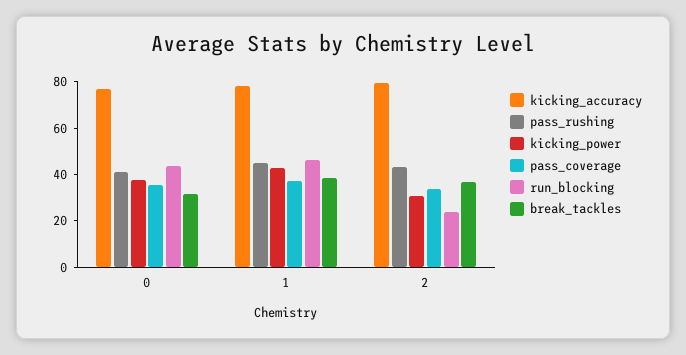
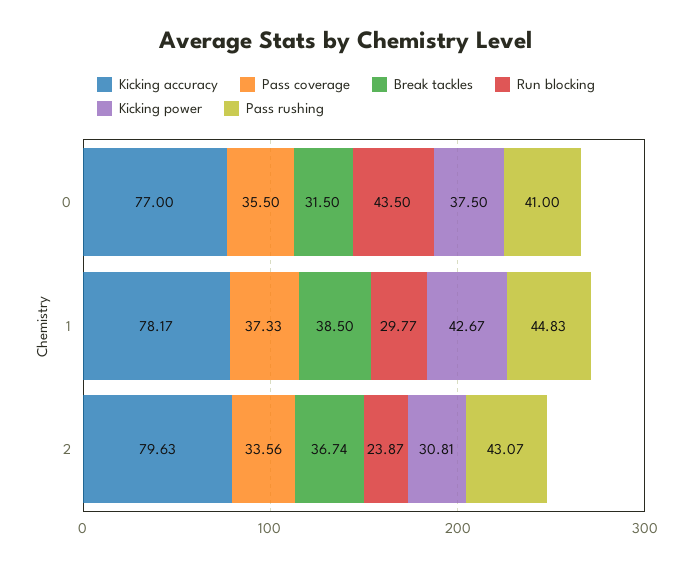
run_blocking, 1: 45 -> 29.77

